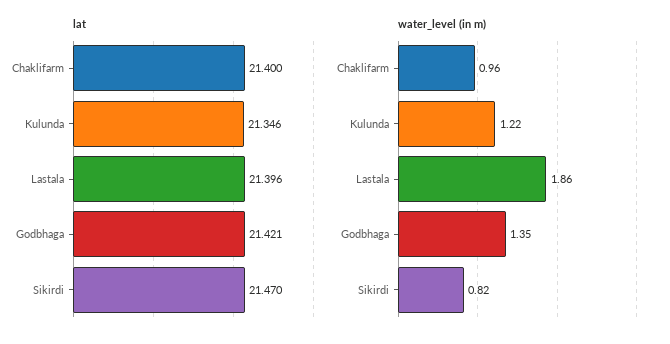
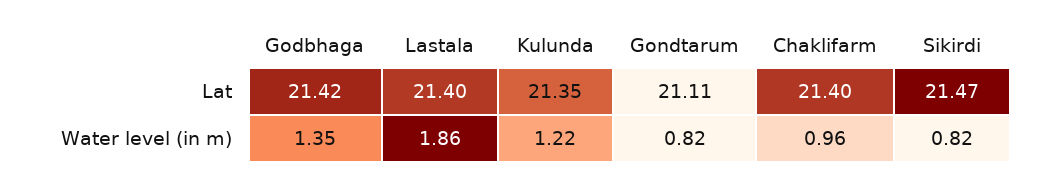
lat, Gondtarum: none -> 21.11
water_level (in m), Gondtarum: none -> 0.82

